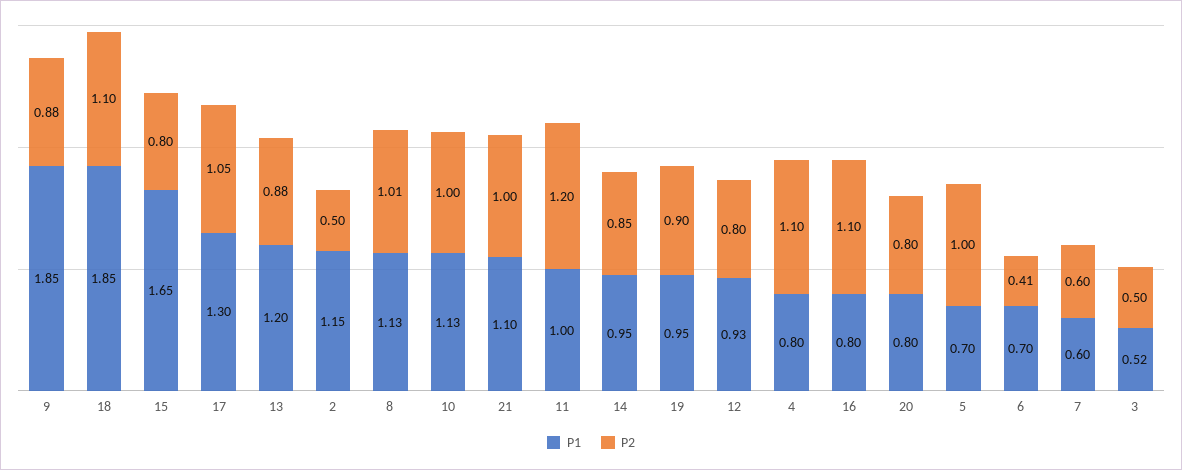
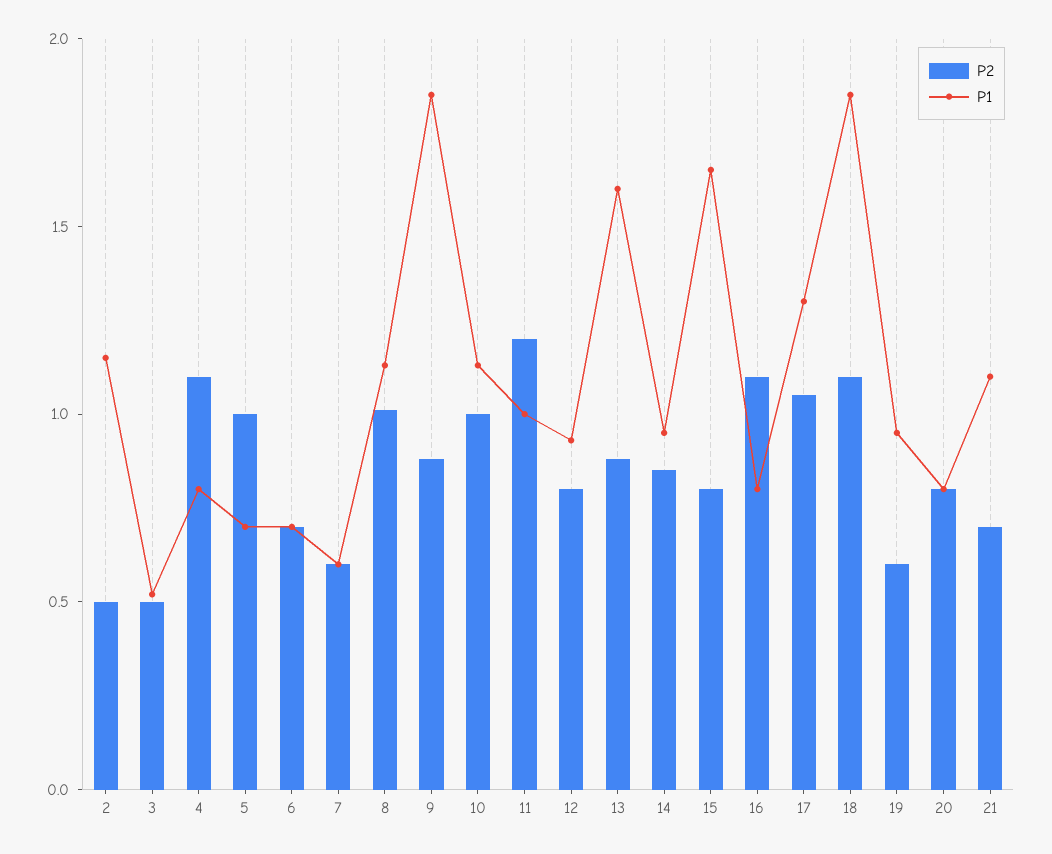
P1, 13: 1.2 -> 1.6
P2, 21: 1 -> 0.7
P2, 19: 0.9 -> 0.6
P2, 6: 0.41 -> 0.7

